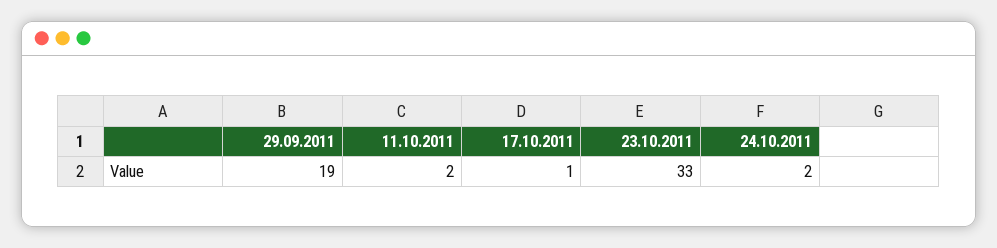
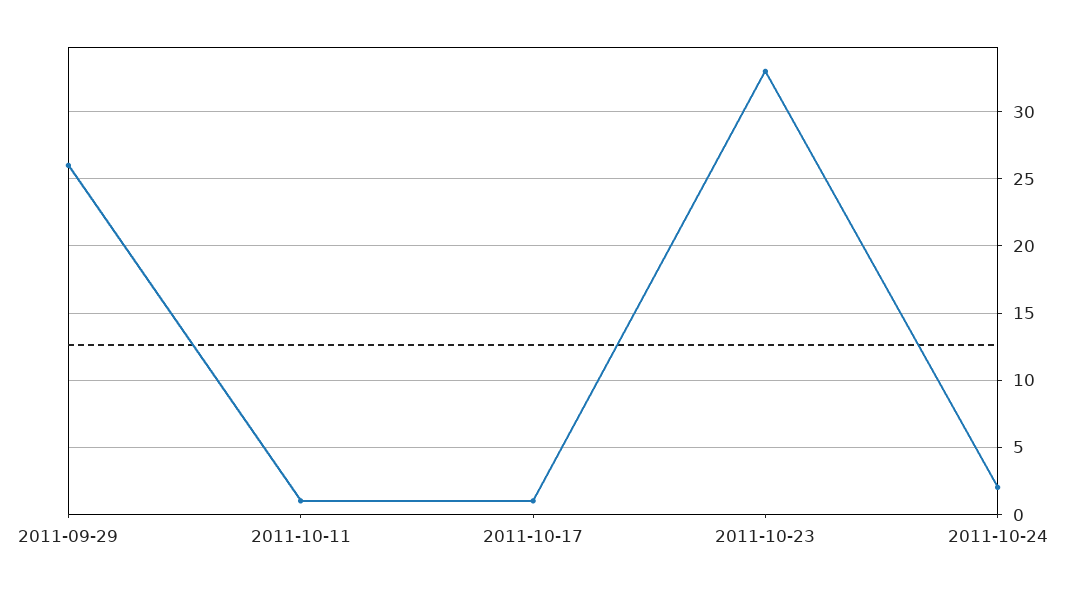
29.09.2011: 19 -> 26
11.10.2011: 2 -> 1

